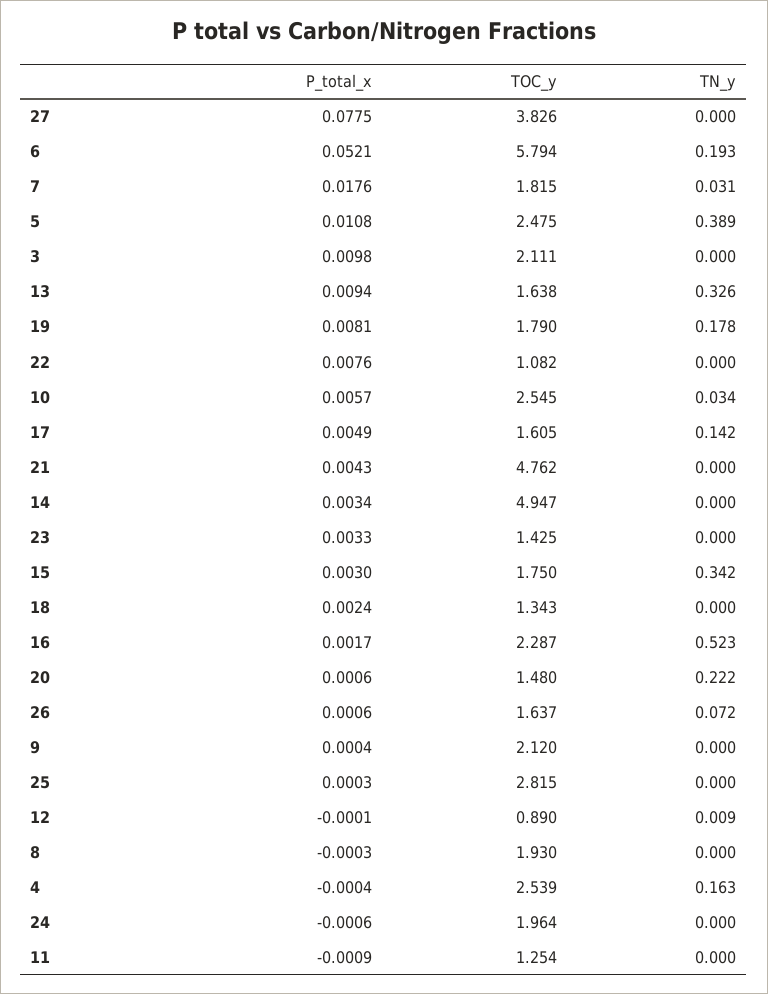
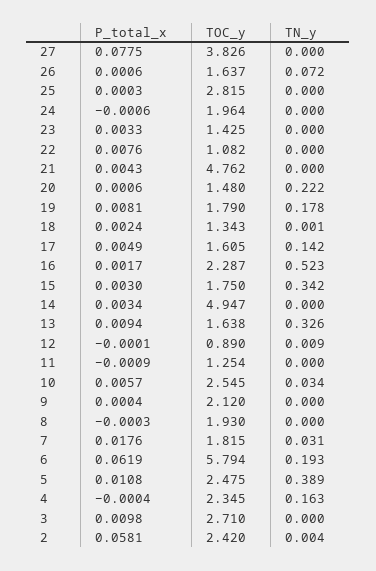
P_total_x, 6: 0.0521 -> 0.0619
TOC_y, 3: 2.111 -> 2.71
TN_y, 18: 0 -> 0.001
TOC_y, 4: 2.539 -> 2.345
P_total_x, 2: none -> 0.0581
TOC_y, 2: none -> 2.42
TN_y, 2: none -> 0.004

